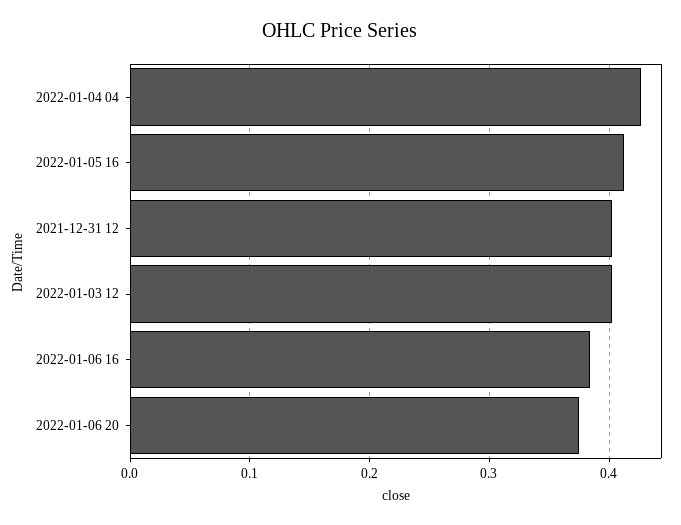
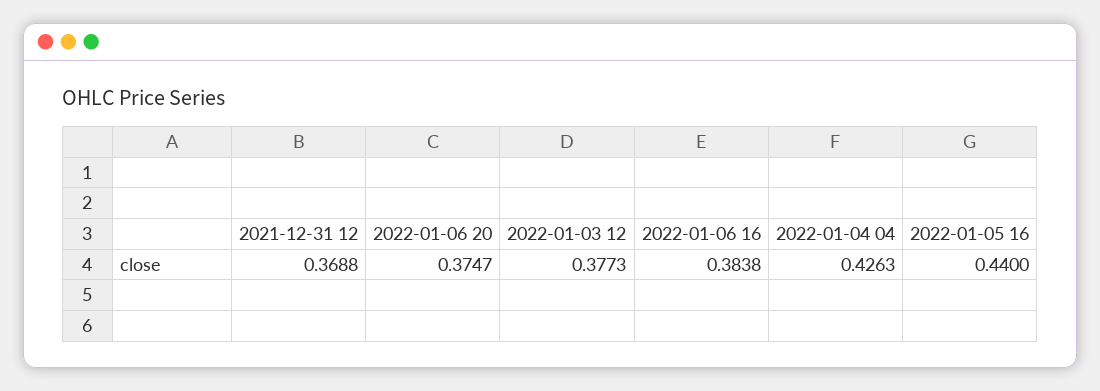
2022-01-05 16: 0.41 -> 0.44
2021-12-31 12: 0.4 -> 0.3688
2022-01-03 12: 0.4 -> 0.3773

